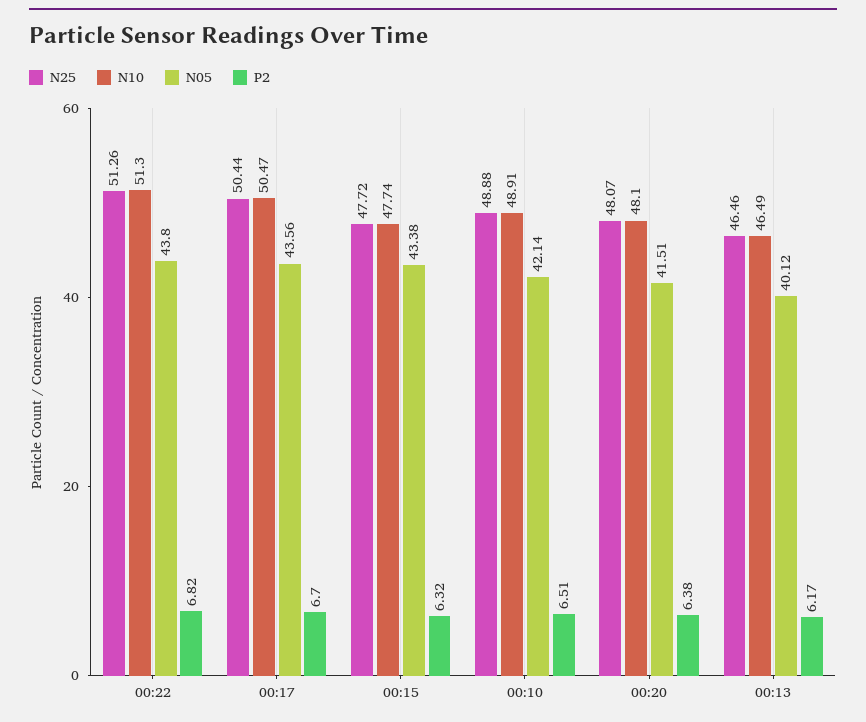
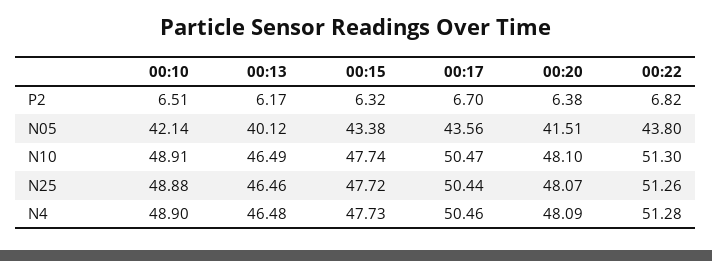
N4, 00:10: none -> 48.9
N4, 00:13: none -> 46.48
N4, 00:15: none -> 47.73
N4, 00:17: none -> 50.46
N4, 00:20: none -> 48.09
N4, 00:22: none -> 51.28

